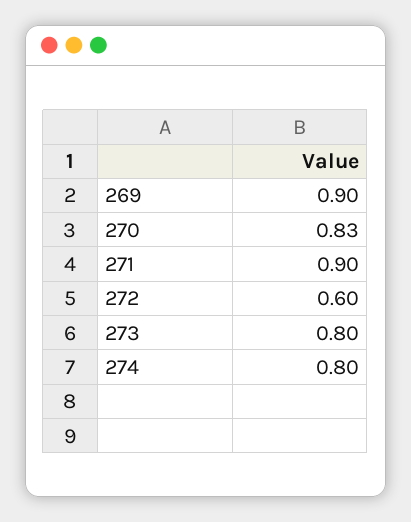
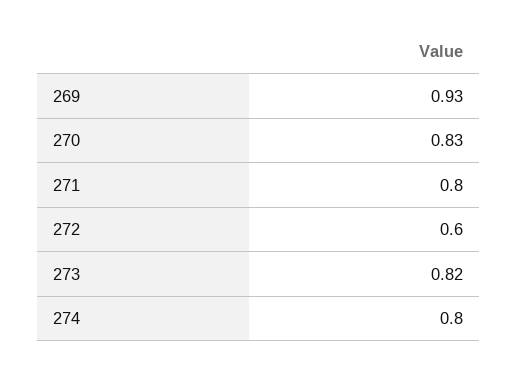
269: 0.9 -> 0.93
271: 0.9 -> 0.8
273: 0.8 -> 0.82

